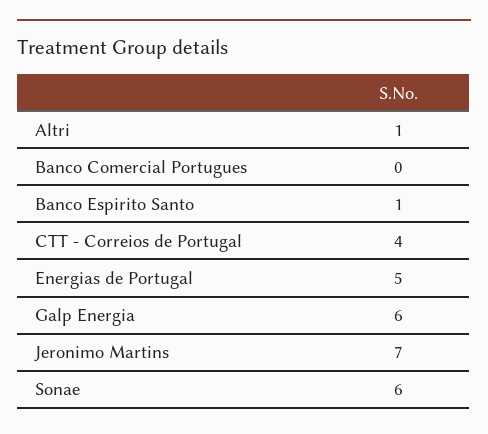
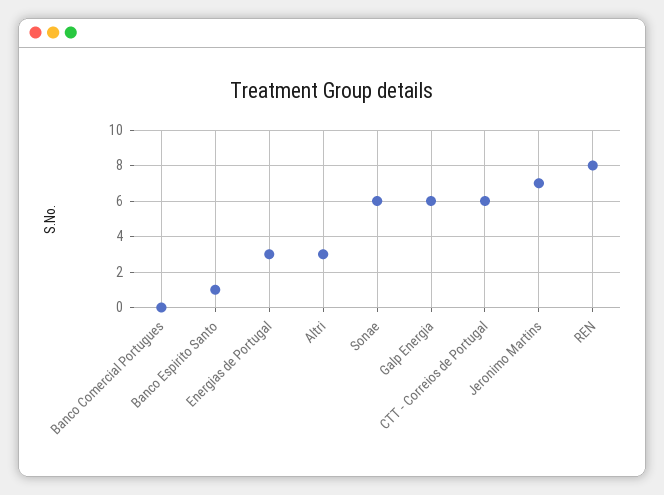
Altri: 1 -> 3
CTT - Correios de Portugal: 4 -> 6
Energias de Portugal: 5 -> 3
REN: none -> 8

